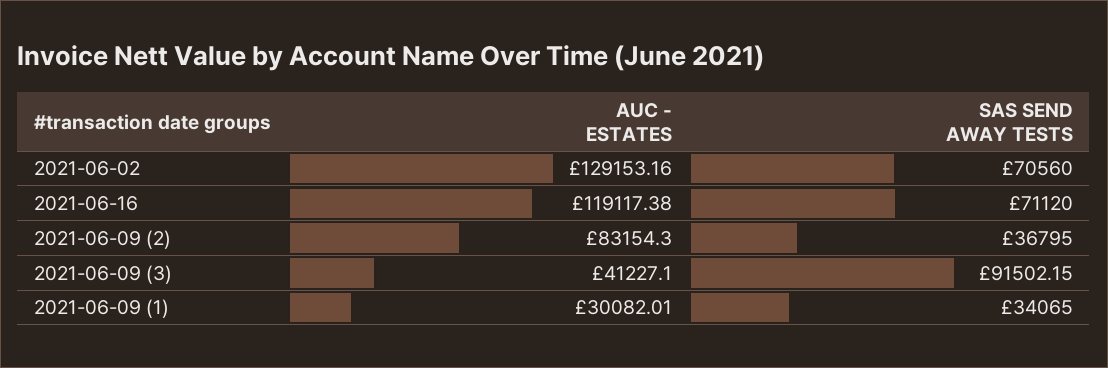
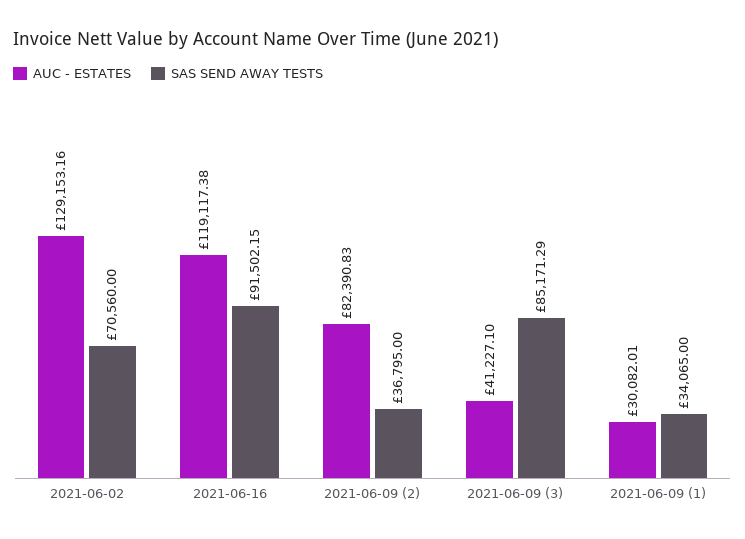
SAS SEND AWAY TESTS, 2021-06-16: 71120 -> 91502.15
AUC - ESTATES, 2021-06-09 (2): 83154.3 -> 82390.83
SAS SEND AWAY TESTS, 2021-06-09 (3): 91502.15 -> 85171.29

